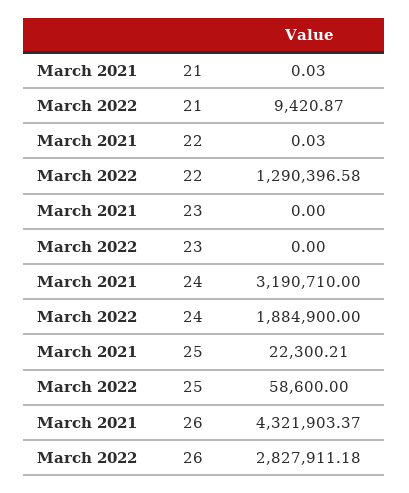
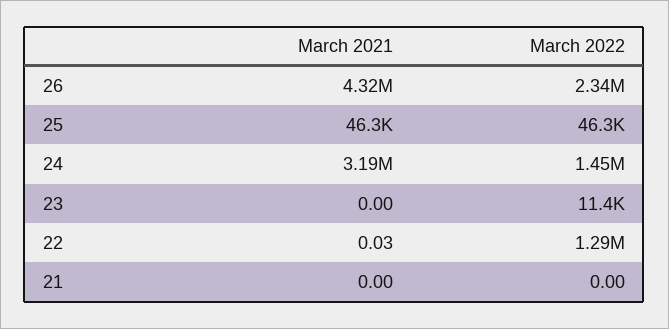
March 2021, 21: 0.03 -> 0
March 2022, 21: 9420.87 -> 0
March 2022, 23: 0 -> 11400
March 2022, 24: 1884900 -> 1450000
March 2021, 25: 22300.21 -> 46300
March 2022, 25: 58600 -> 46300
March 2022, 26: 2827911.18 -> 2340000

